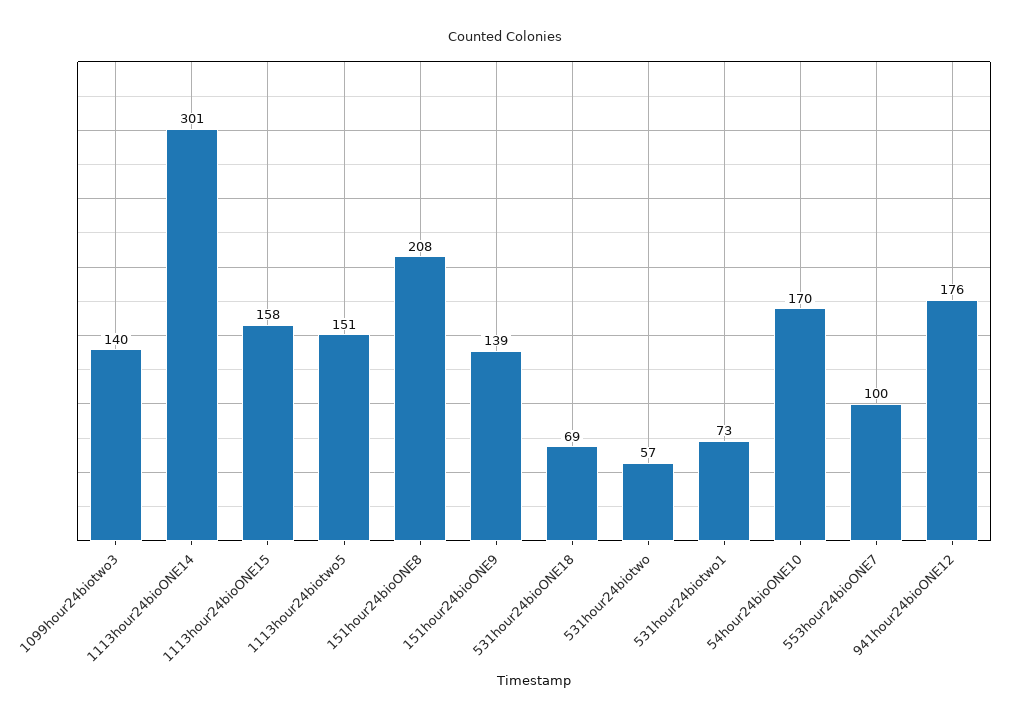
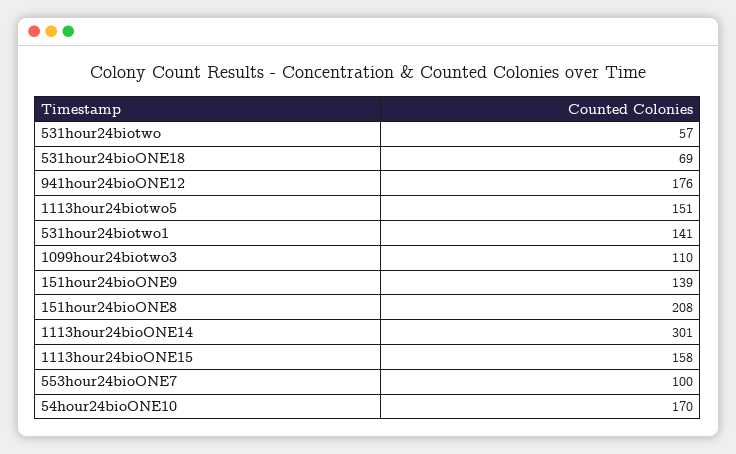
1099hour24biotwo3: 140 -> 110
531hour24biotwo1: 73 -> 141

